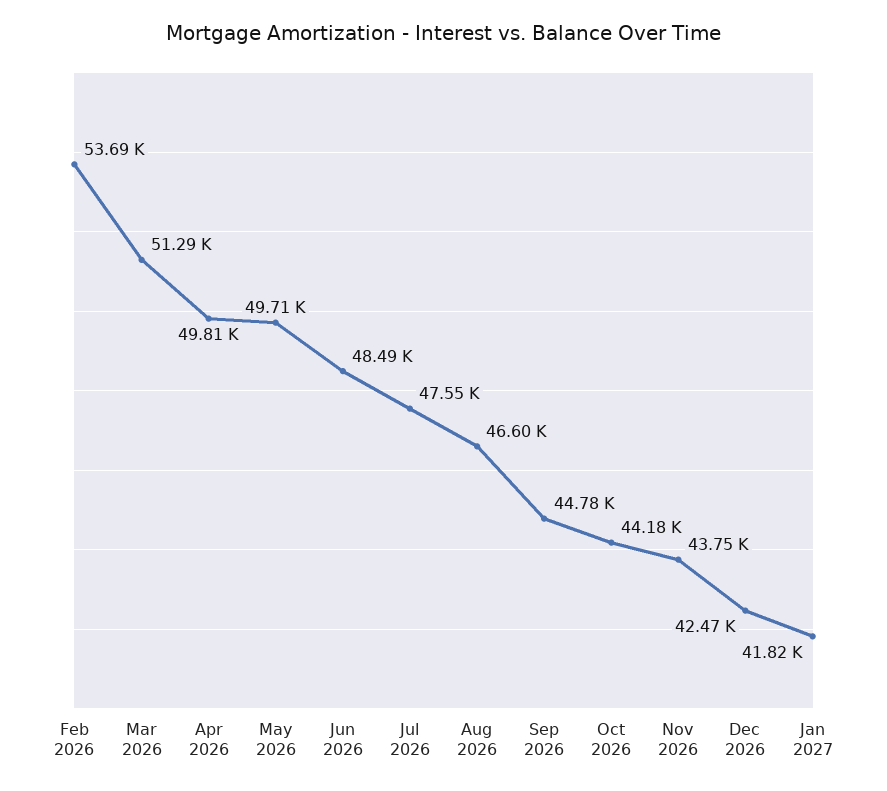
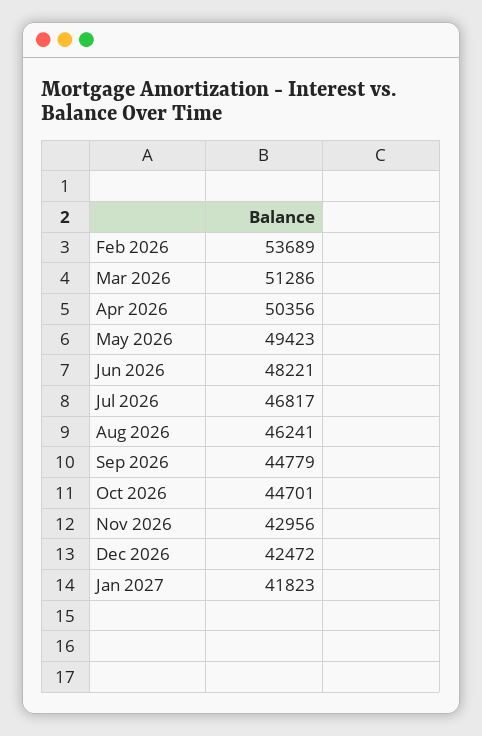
Apr 2026: 49810 -> 50356
May 2026: 49710 -> 49423
Jun 2026: 48490 -> 48221
Jul 2026: 47550 -> 46817
Aug 2026: 46600 -> 46241
Oct 2026: 44180 -> 44701
Nov 2026: 43750 -> 42956

